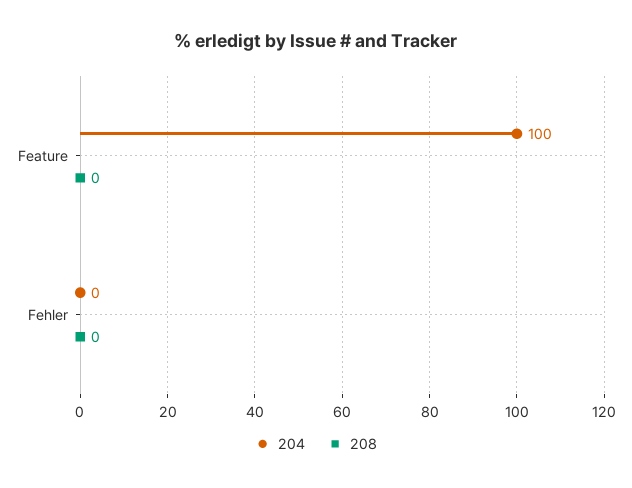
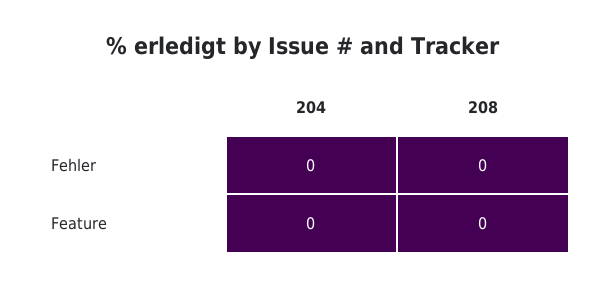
204, Feature: 100 -> 0

